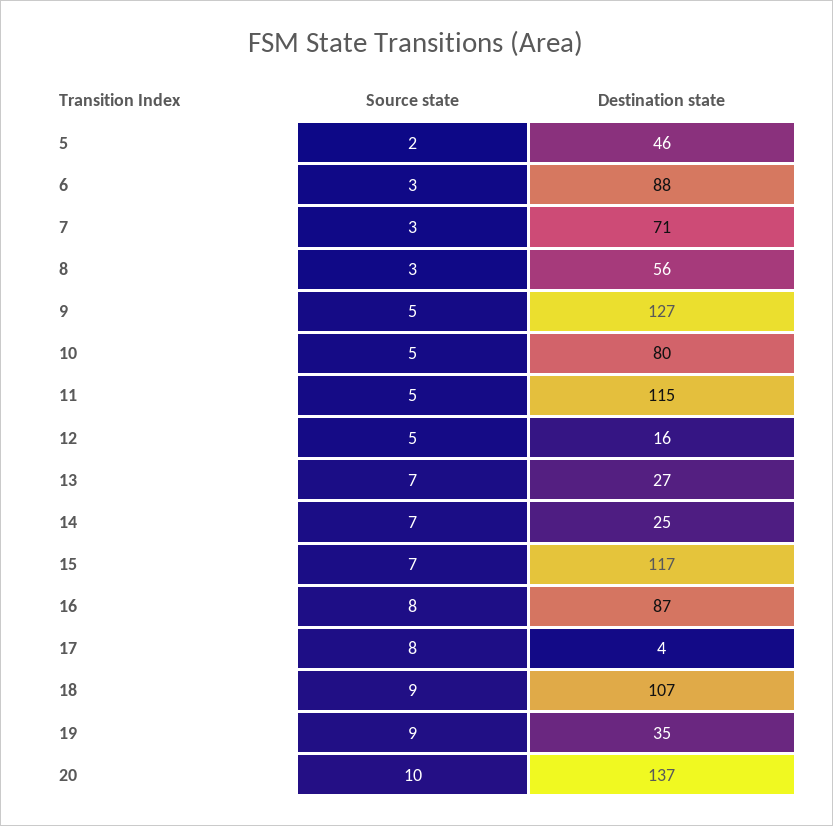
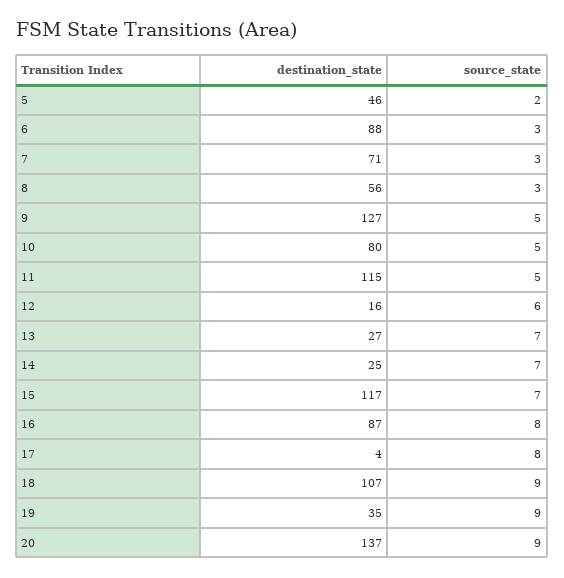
Source state, 12: 5 -> 6
Source state, 20: 10 -> 9

